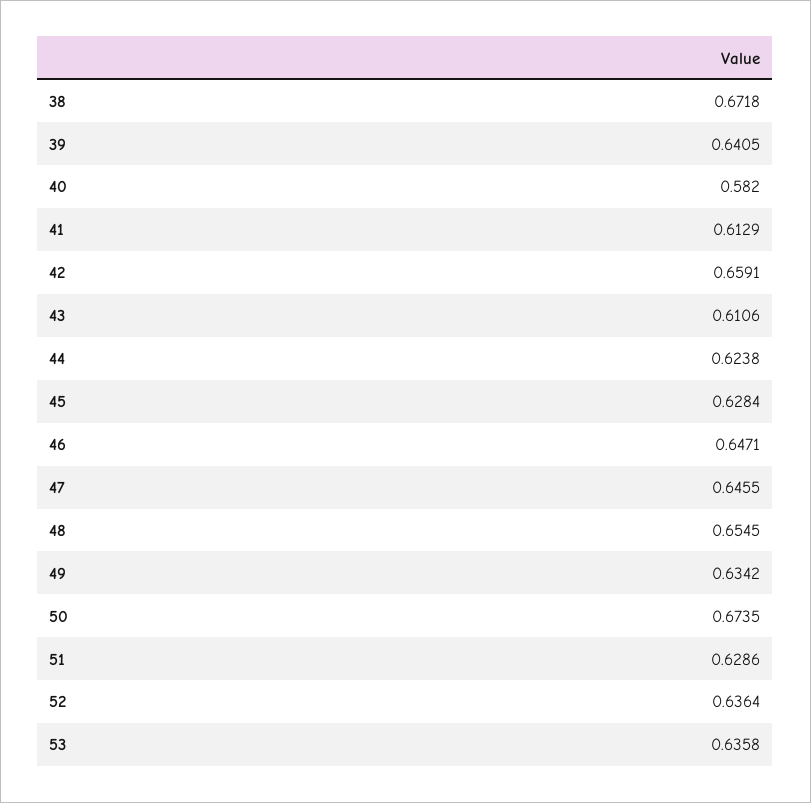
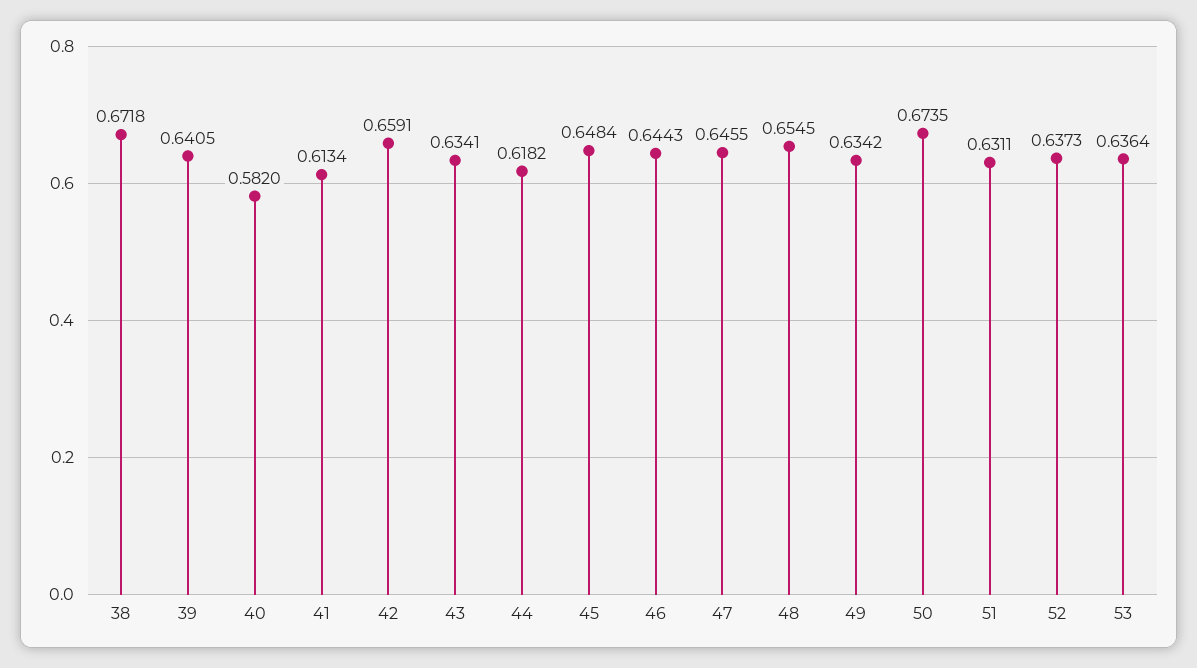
41: 0.6129 -> 0.6134
43: 0.6106 -> 0.6341
44: 0.6238 -> 0.6182
45: 0.6284 -> 0.6484
46: 0.6471 -> 0.6443
51: 0.6286 -> 0.6311
52: 0.6364 -> 0.6373
53: 0.6358 -> 0.6364

